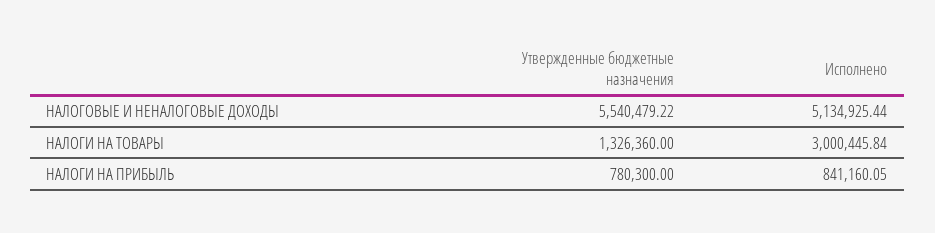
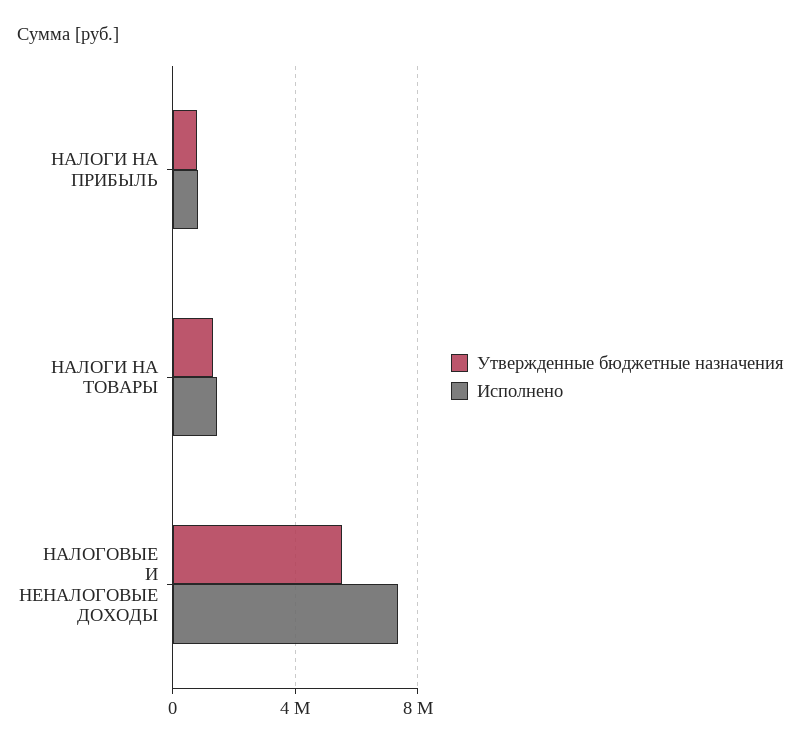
Исполнено, НАЛОГОВЫЕ И НЕНАЛОГОВЫЕ ДОХОДЫ: 5134925.44 -> 7500000
Исполнено, НАЛОГИ НА ТОВАРЫ: 3000445.84 -> 1500000

